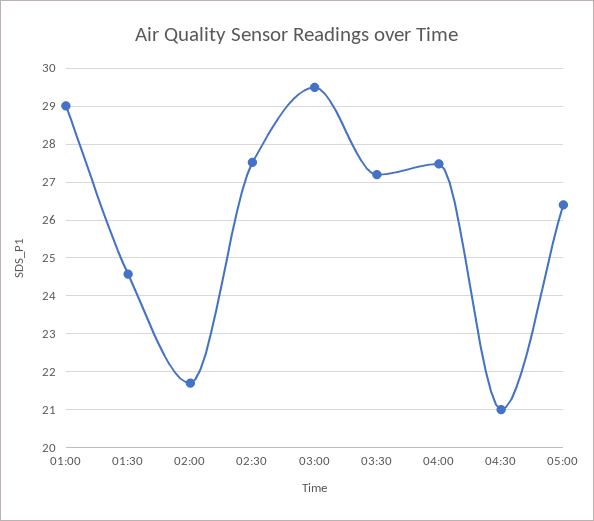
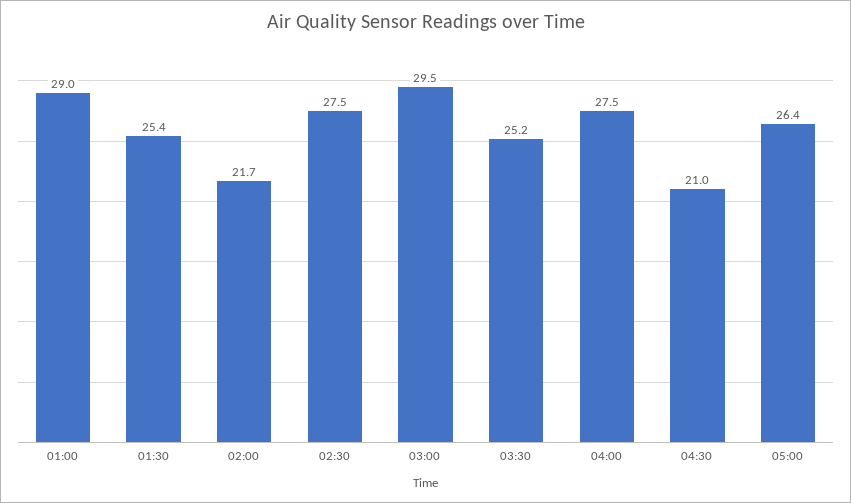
01:30: 24.6 -> 25.4
03:30: 27.2 -> 25.2

